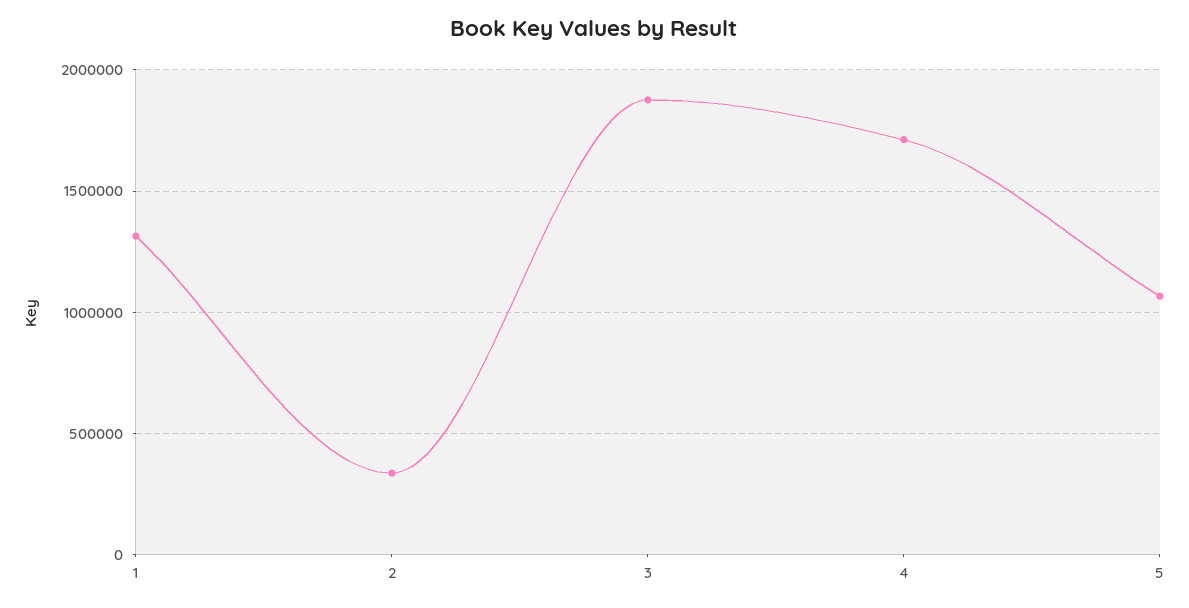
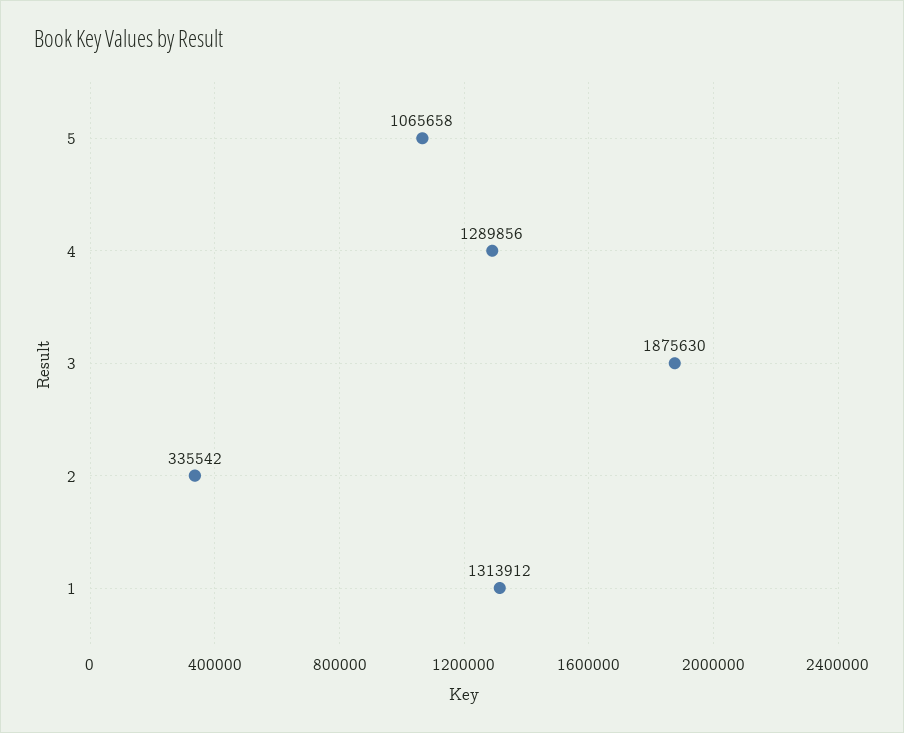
4: 1700000 -> 1289856

